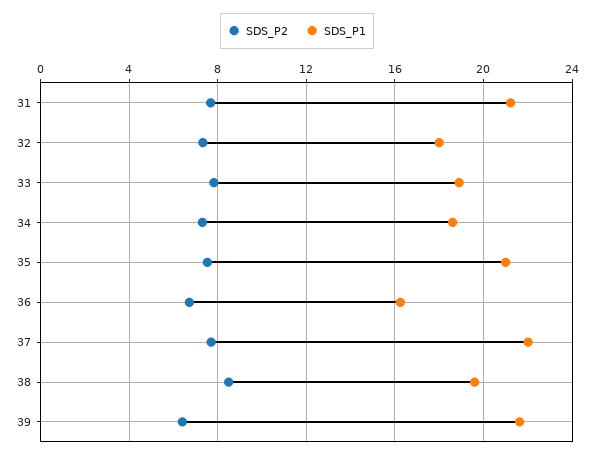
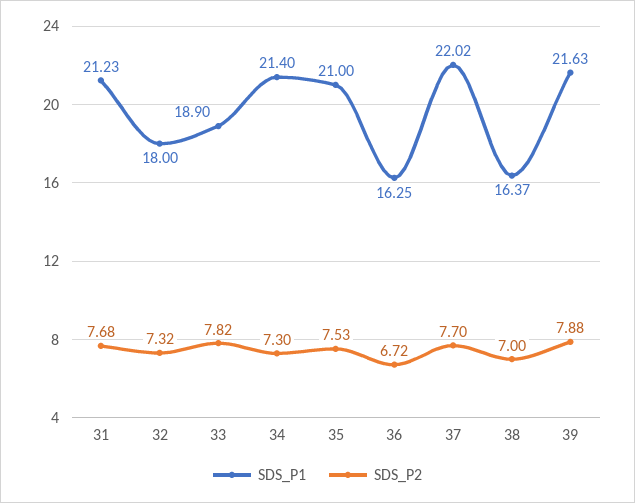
SDS_P1, 34: 18.5 -> 21.4
SDS_P2, 38: 8.5 -> 7
SDS_P1, 38: 19.5 -> 16.37
SDS_P2, 39: 6.5 -> 7.88

